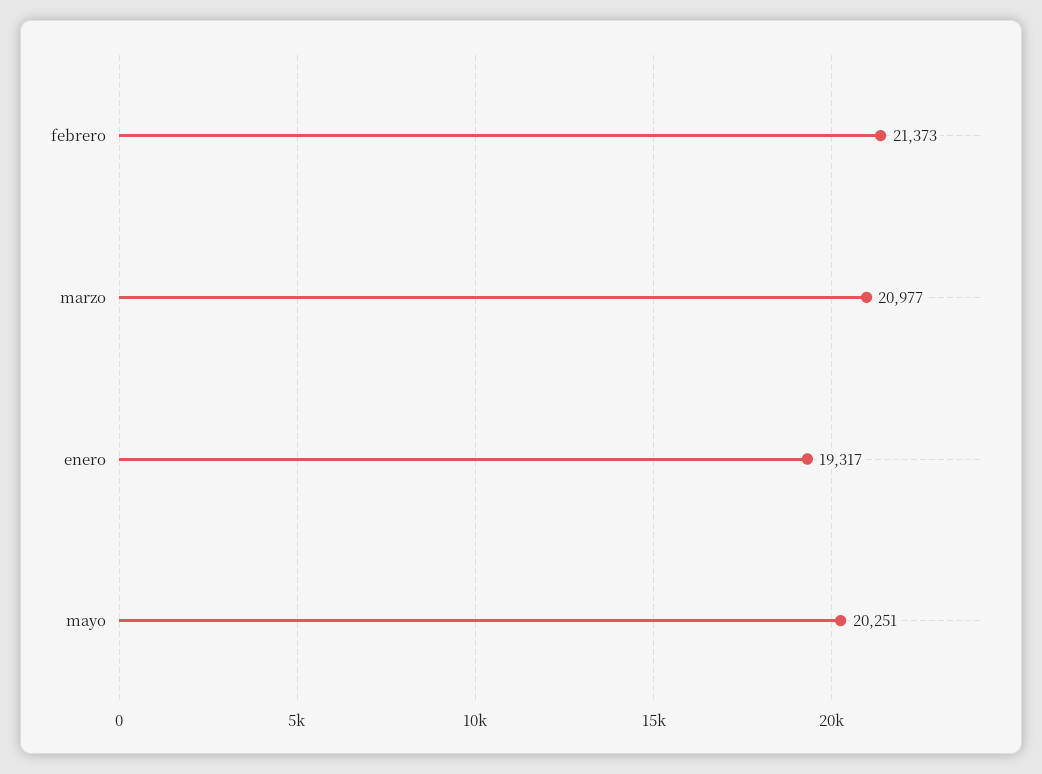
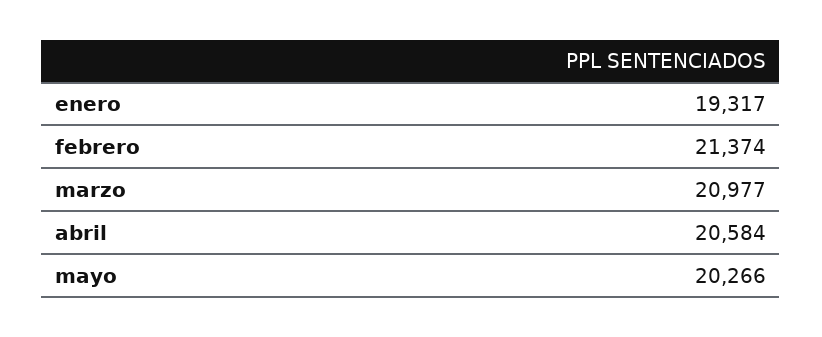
febrero: 21373 -> 21374
mayo: 20251 -> 20266
abril: none -> 20584

